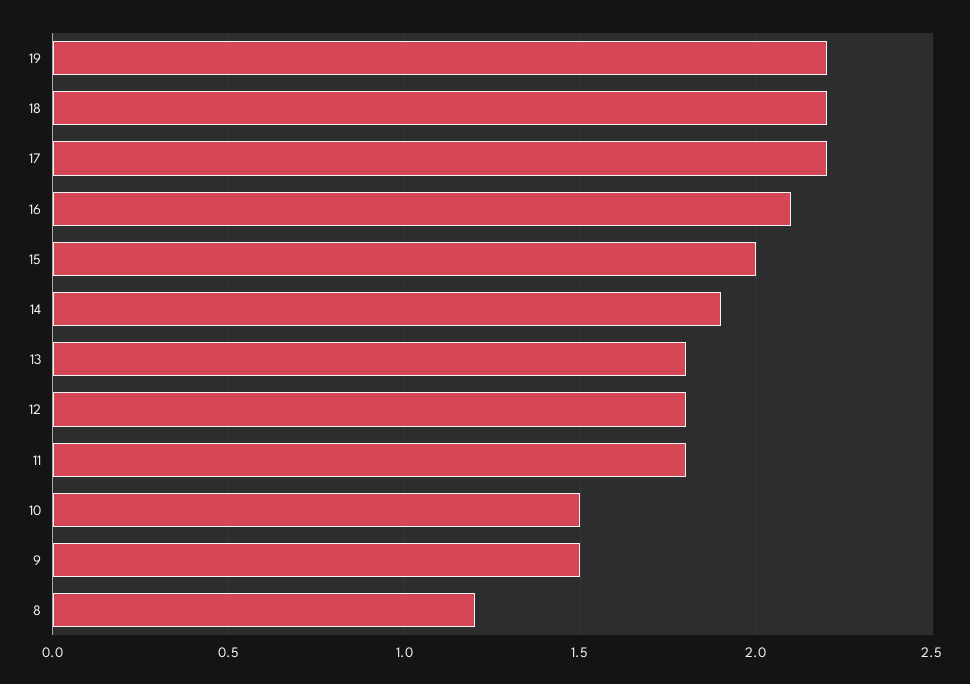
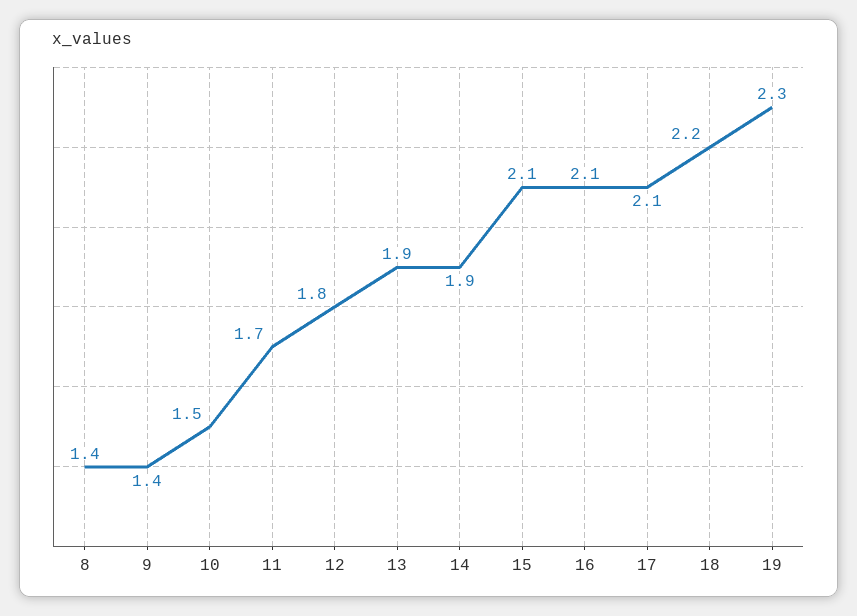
19: 2.2 -> 2.3
17: 2.2 -> 2.1
15: 2 -> 2.1
13: 1.8 -> 1.9
11: 1.8 -> 1.7
9: 1.5 -> 1.4
8: 1.2 -> 1.4

